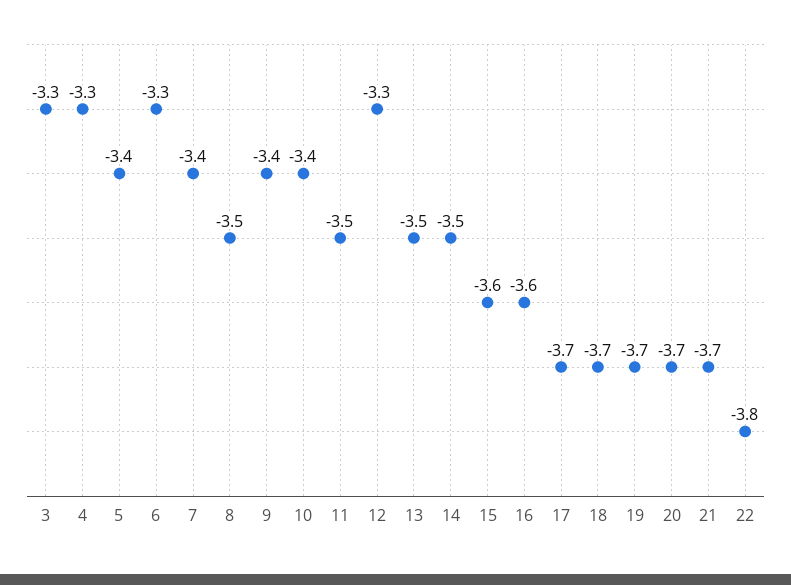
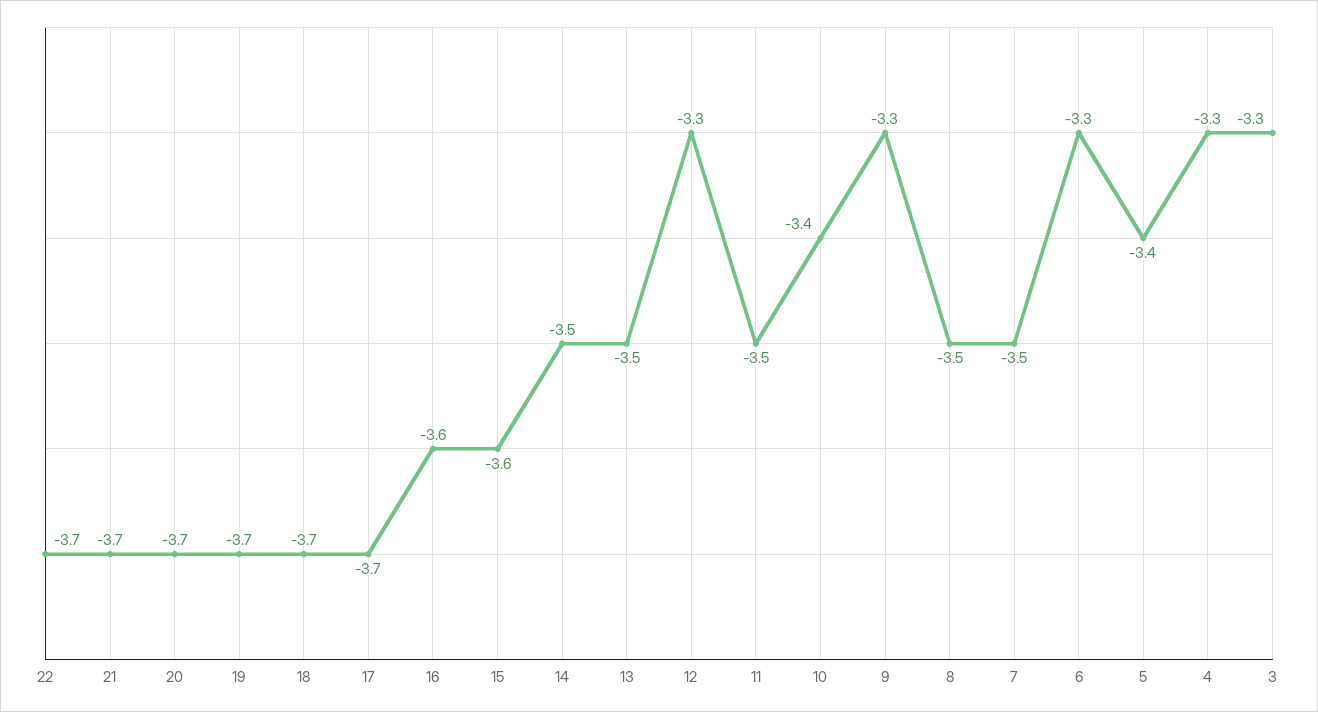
7: -3.4 -> -3.5
9: -3.4 -> -3.3
22: -3.8 -> -3.7

